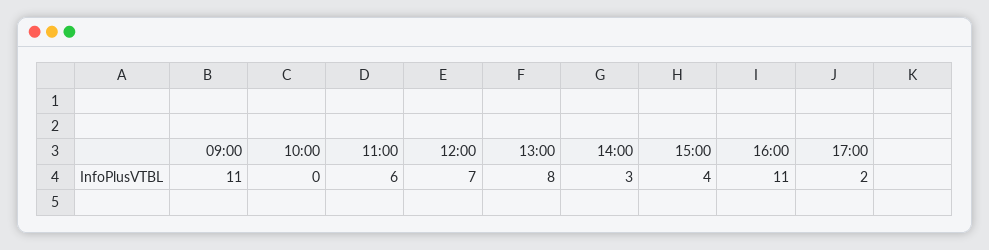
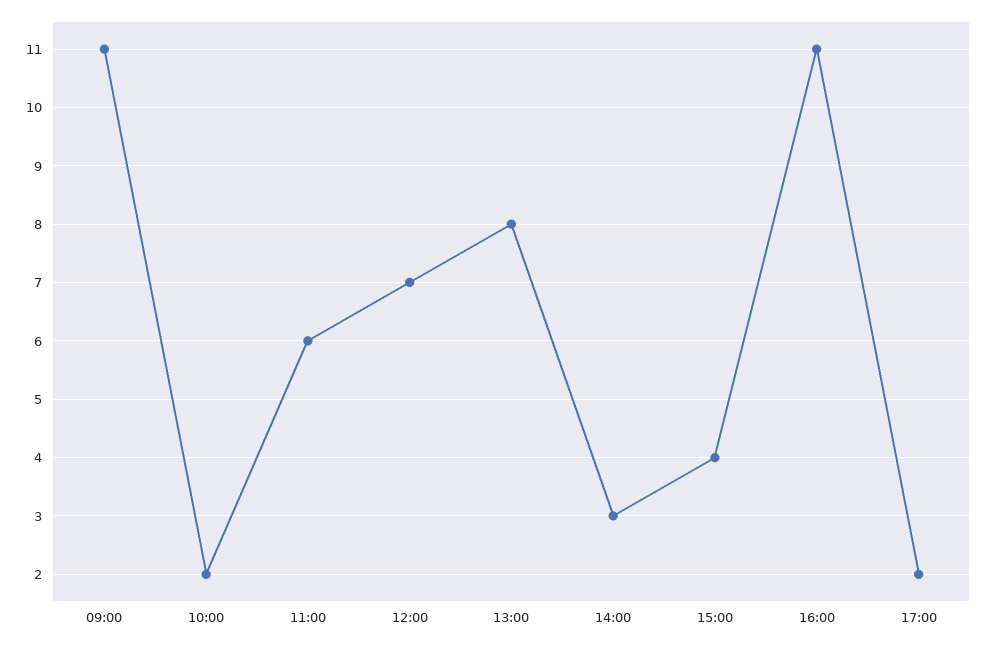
10:00: 0 -> 2

